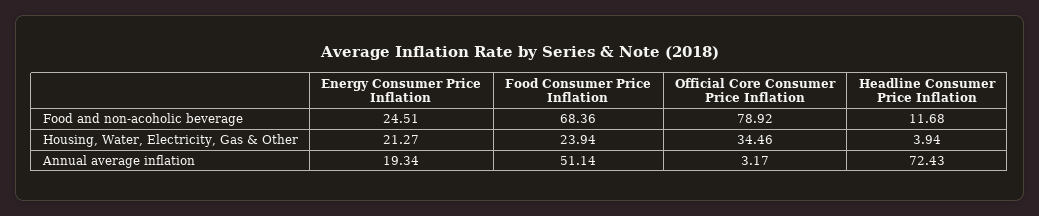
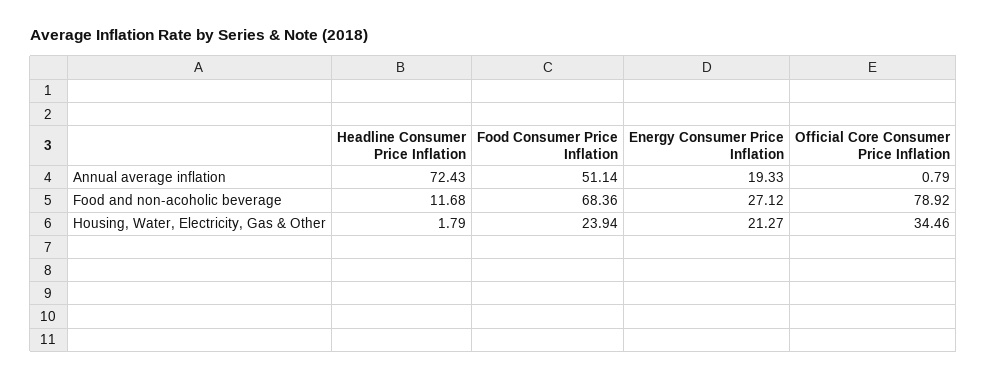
Energy Consumer Price Inflation, Food and non-acoholic beverage: 24.51 -> 27.12
Headline Consumer Price Inflation, Housing, Water, Electricity, Gas & Other: 3.94 -> 1.79
Energy Consumer Price Inflation, Annual average inflation: 19.34 -> 19.33
Official Core Consumer Price Inflation, Annual average inflation: 3.17 -> 0.79

